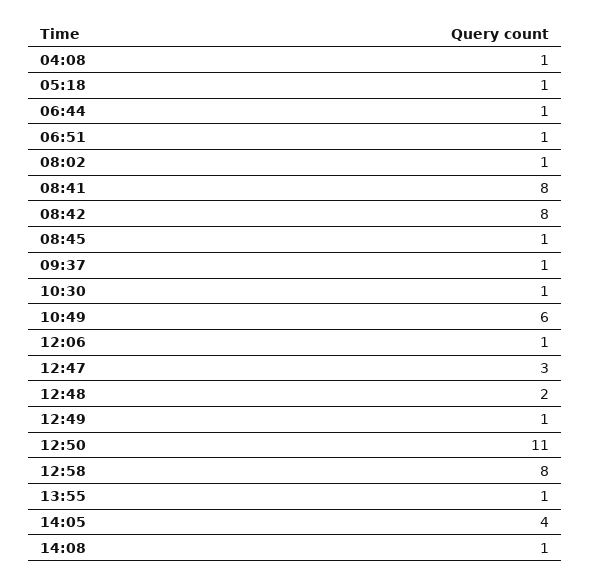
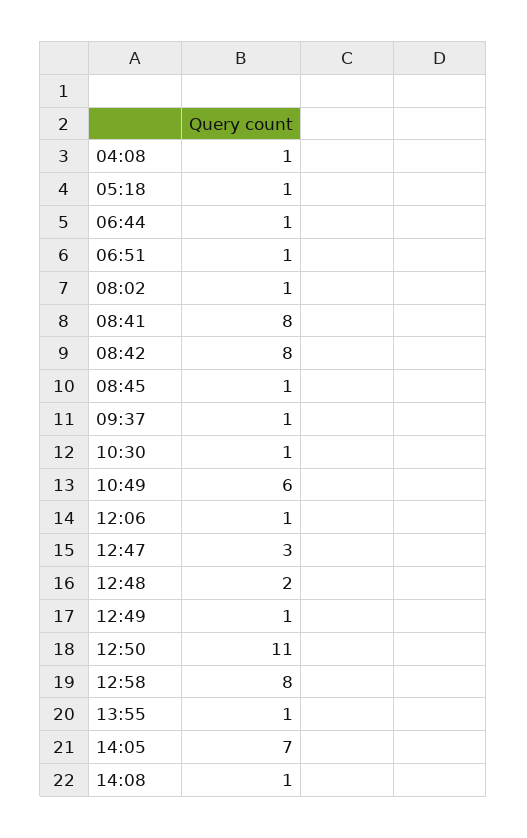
14:05: 4 -> 7

